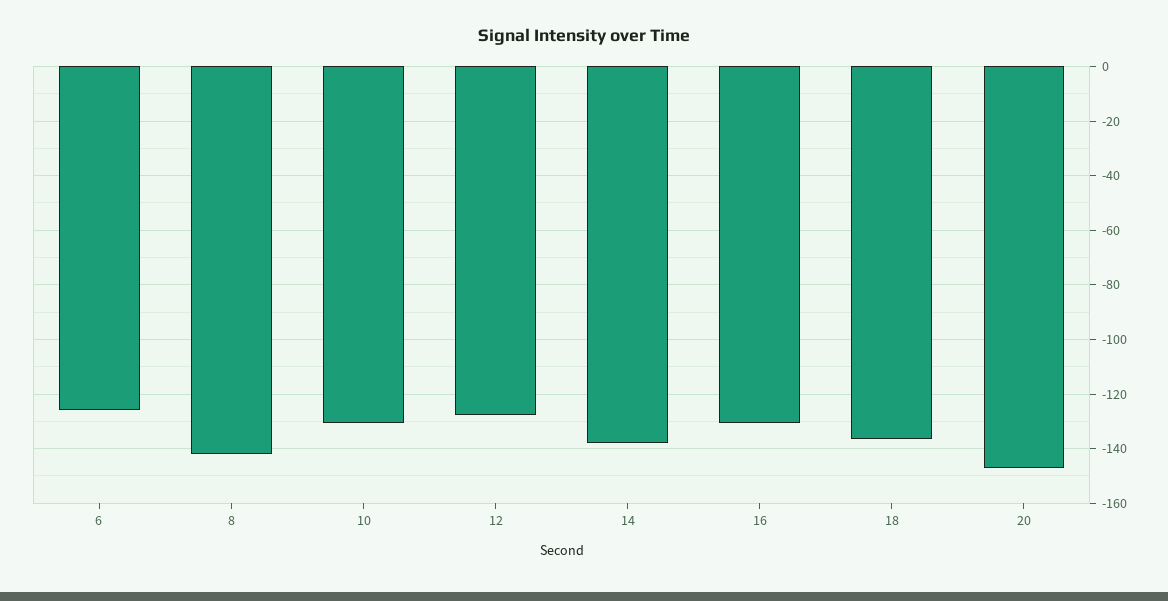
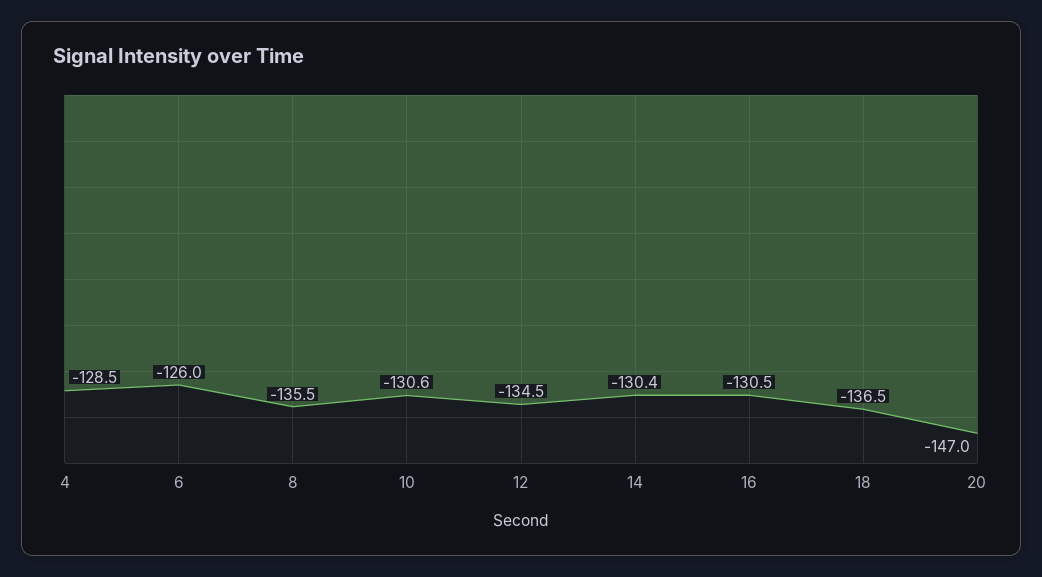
8: -142.5 -> -135.5
12: -127.5 -> -134.5
14: -137.5 -> -130.4
4: none -> -128.5

